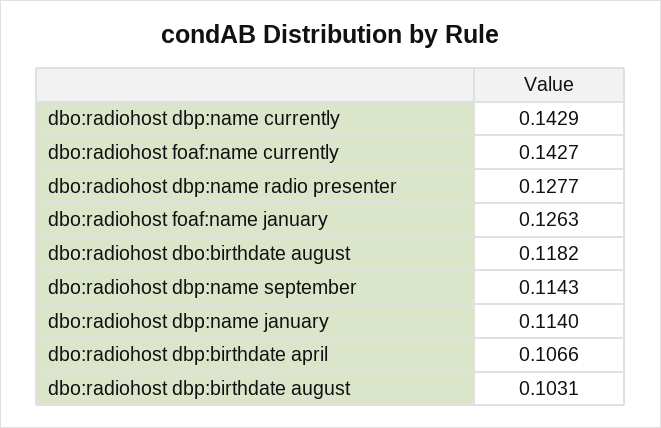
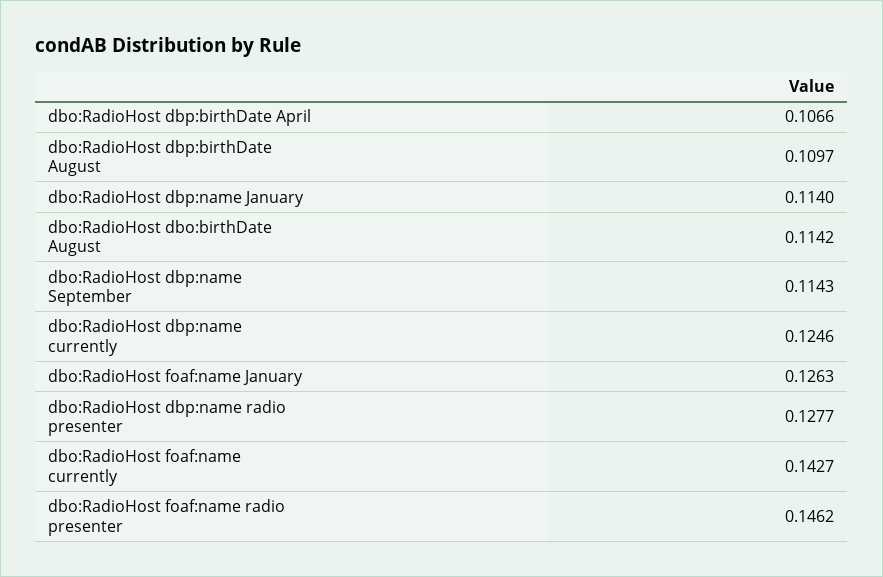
dbo:radiohost dbp:name currently: 0.1429 -> 0.1246
dbo:radiohost dbo:birthdate august: 0.1182 -> 0.1142
dbo:radiohost dbp:birthdate august: 0.1031 -> 0.1097
dbo:RadioHost foaf:name radio presenter: none -> 0.1462

